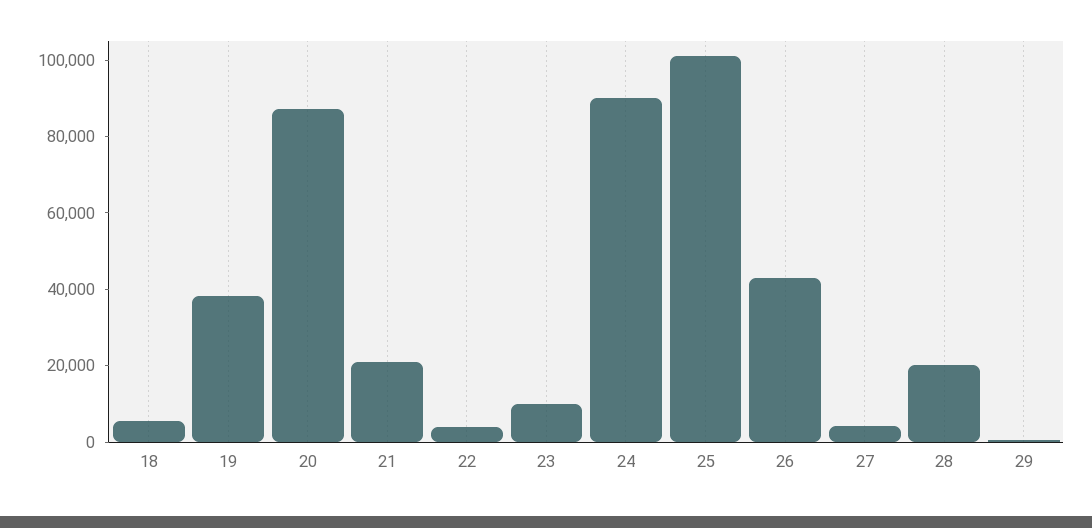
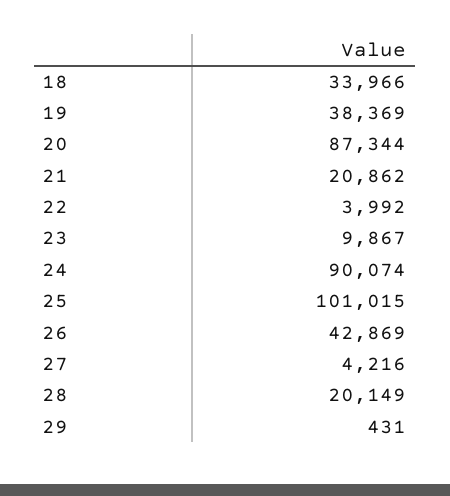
18: 5000 -> 33966

